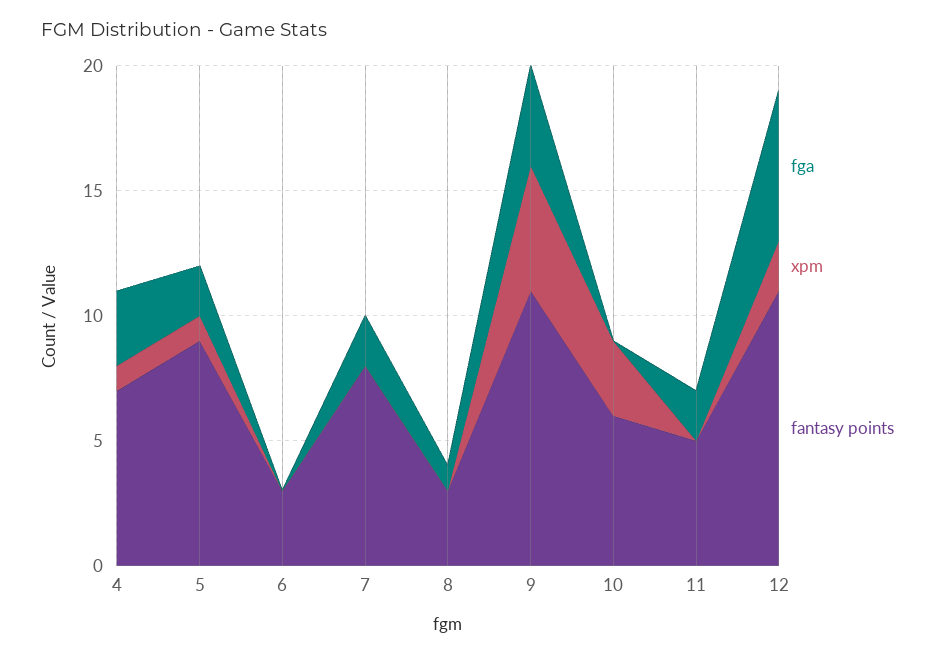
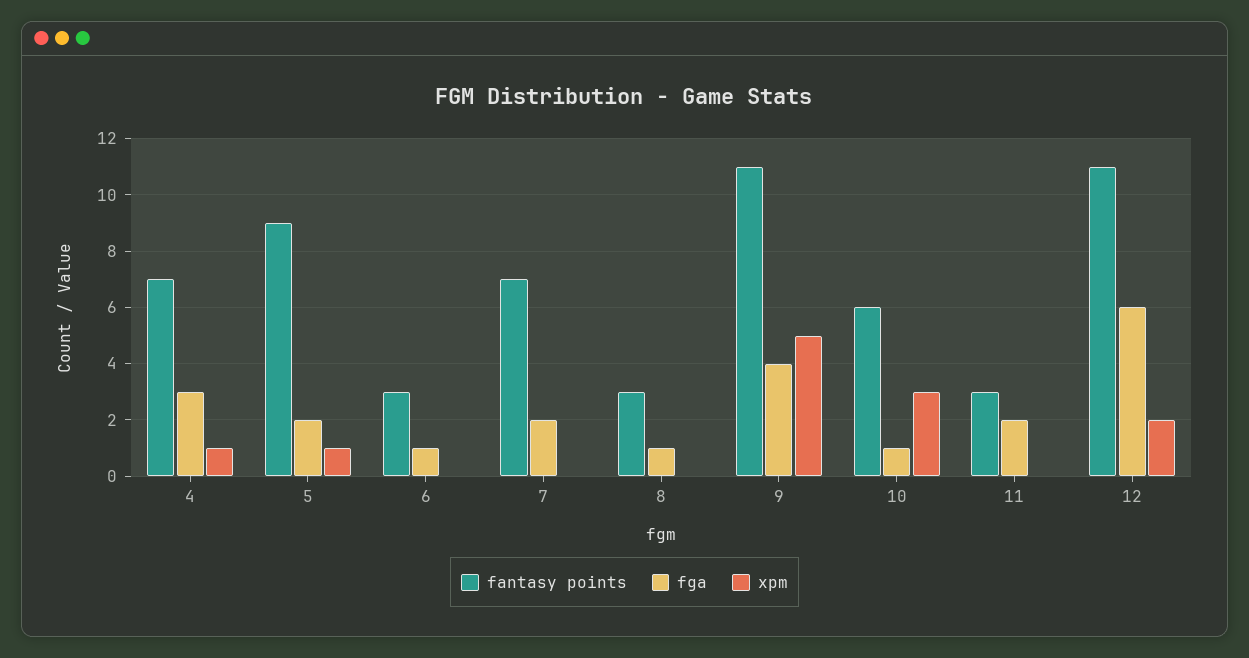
fga, 6: 0 -> 1
fantasy points, 7: 8 -> 7
fga, 10: 0 -> 1
fantasy points, 11: 5 -> 3

